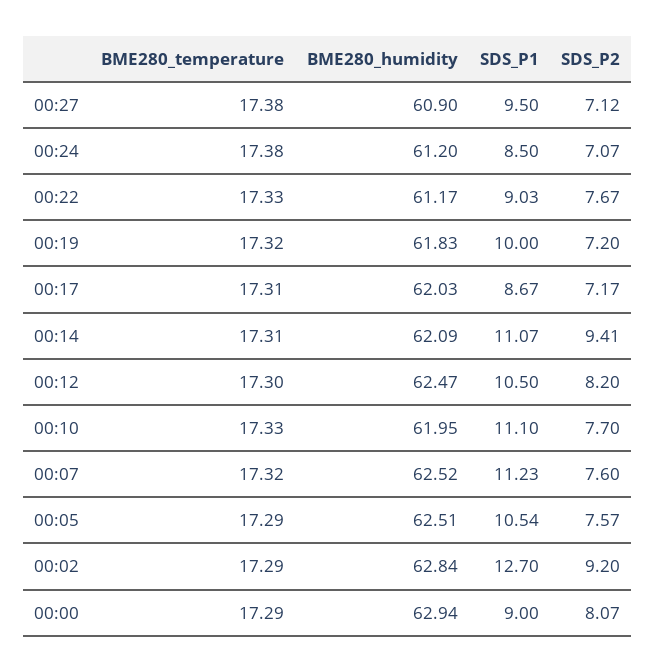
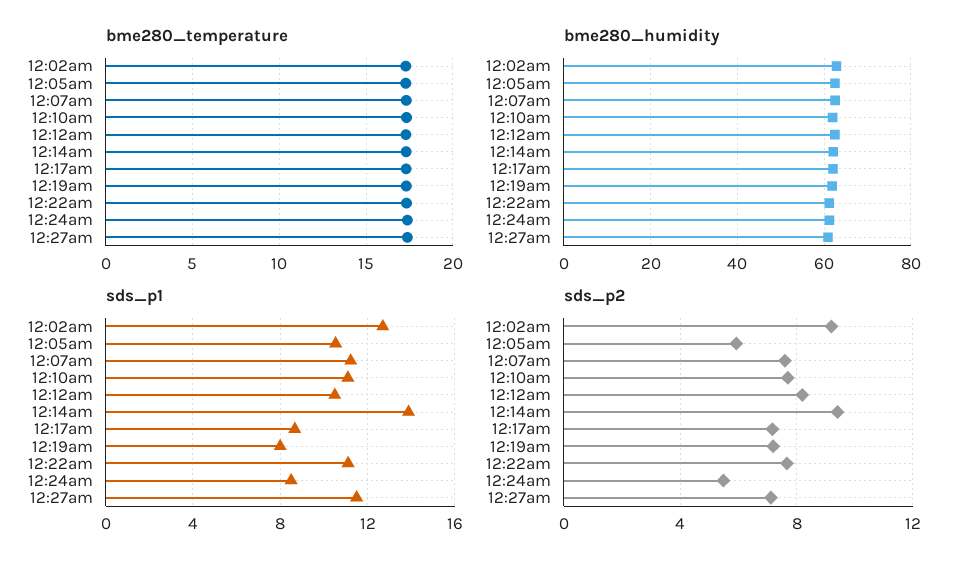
SDS_P1, 00:27: 9.5 -> 11.5
SDS_P2, 00:24: 7.07 -> 5.5
SDS_P1, 00:22: 9.03 -> 11
SDS_P1, 00:19: 10 -> 8
SDS_P1, 00:14: 11.07 -> 14
SDS_P2, 00:05: 7.57 -> 6
BME280_temperature, 00:00: 17.29 -> none
BME280_humidity, 00:00: 62.94 -> none
SDS_P1, 00:00: 9 -> none
SDS_P2, 00:00: 8.07 -> none

